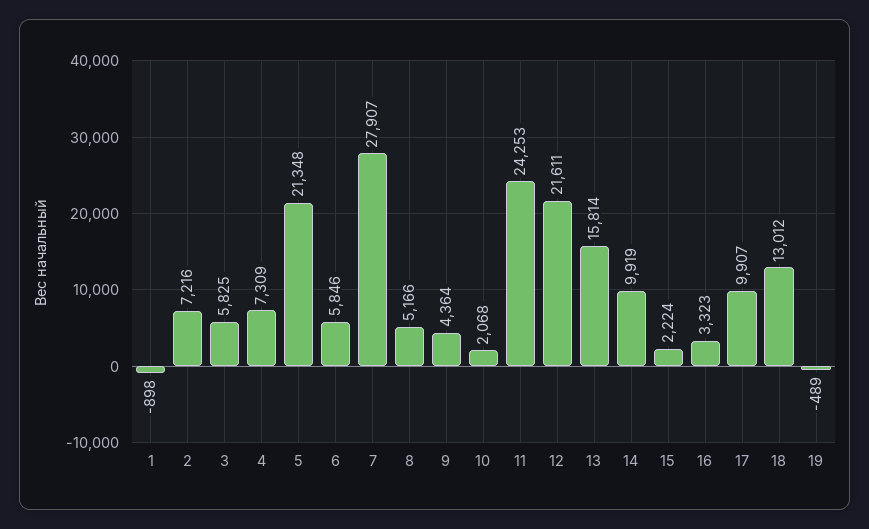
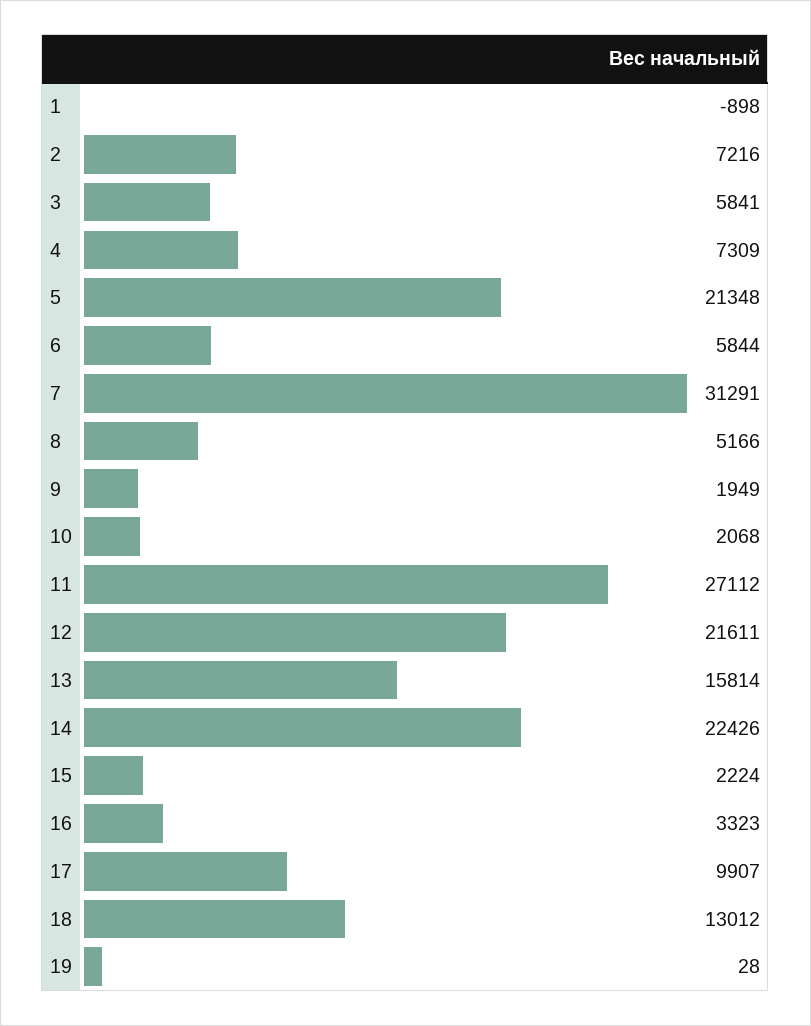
3: 5825 -> 5841
6: 5846 -> 5844
7: 27907 -> 31291
9: 4364 -> 1949
11: 24253 -> 27112
14: 9919 -> 22426
19: -489 -> 28

